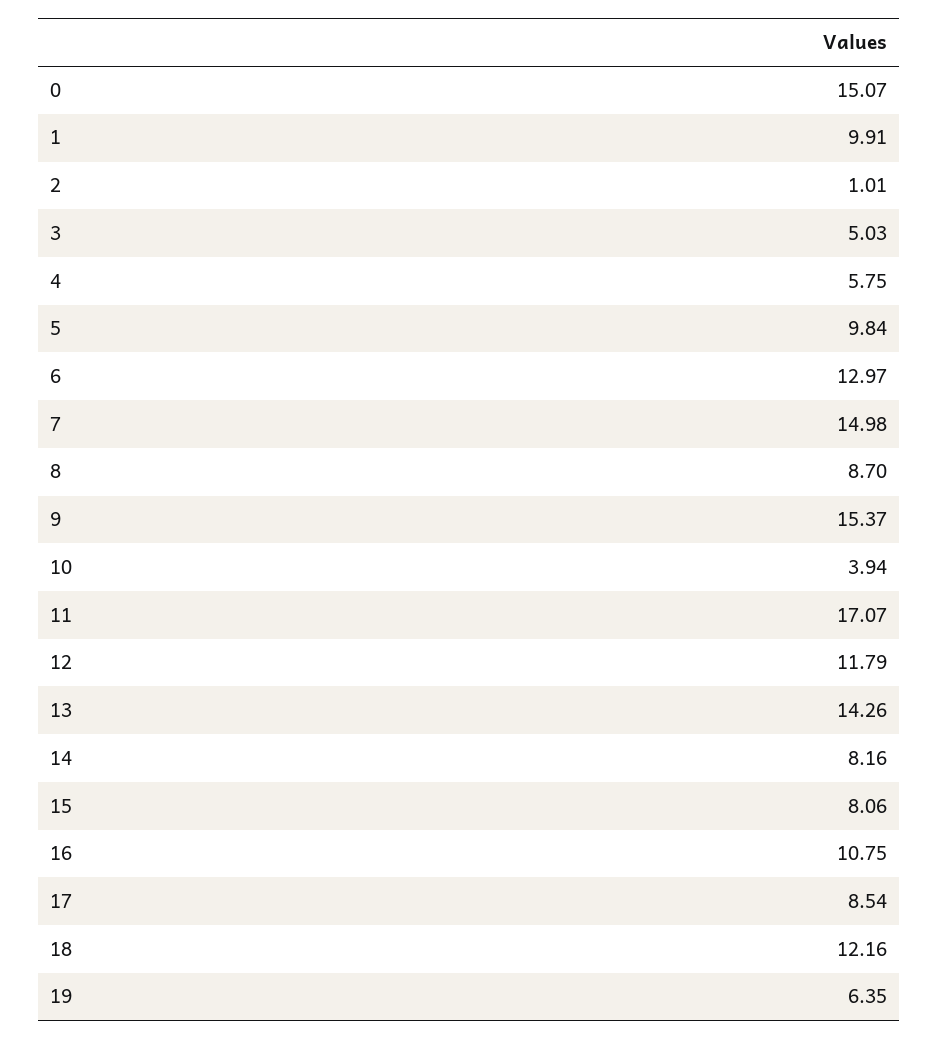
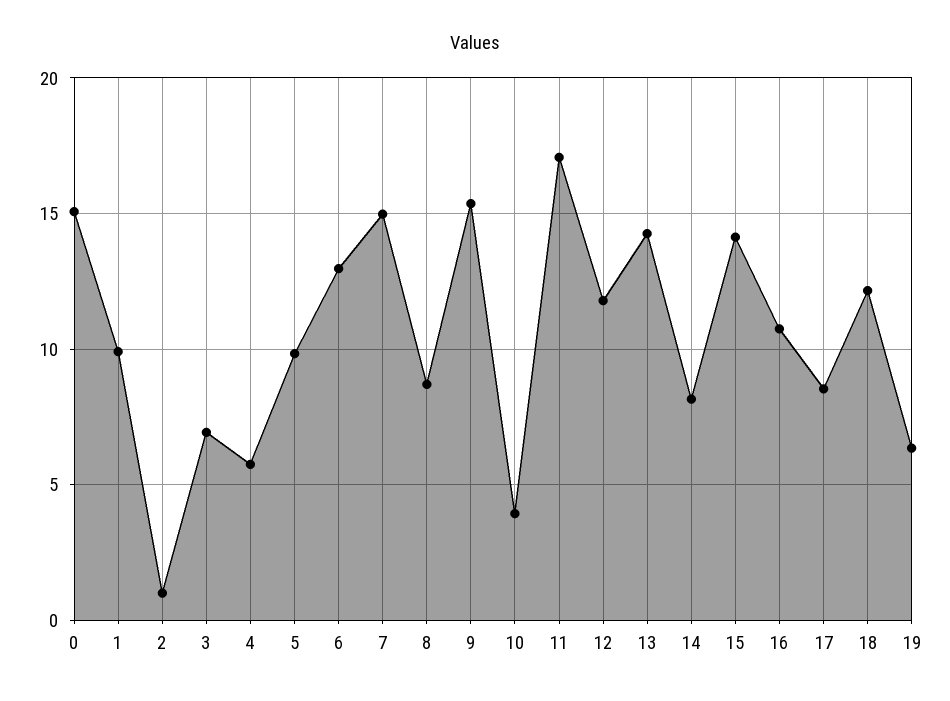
3: 5.03 -> 7
15: 8.06 -> 14

